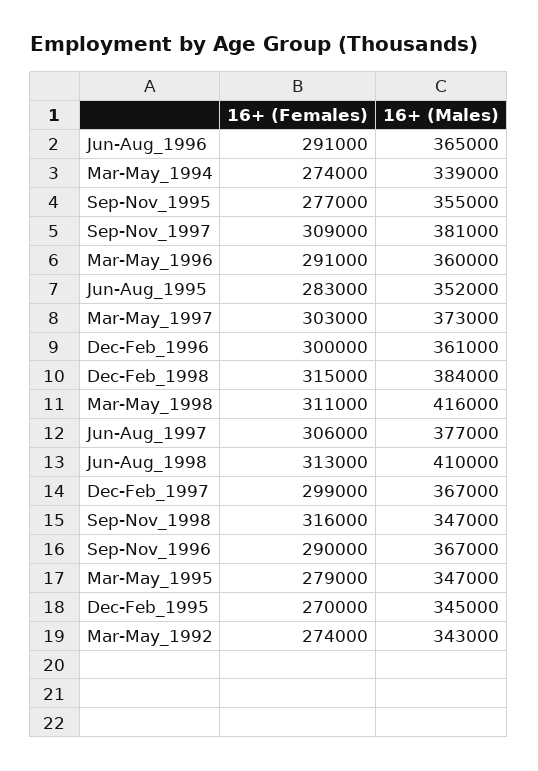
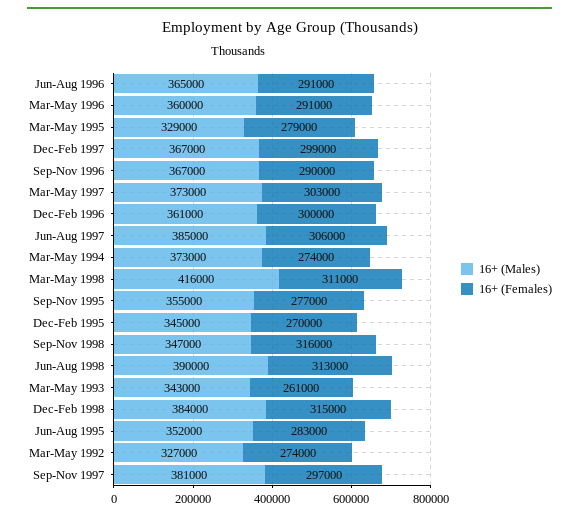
16+ (Males), Mar-May_1994: 339000 -> 373000
16+ (Females), Sep-Nov_1997: 309000 -> 297000
16+ (Males), Jun-Aug_1997: 377000 -> 385000
16+ (Males), Jun-Aug_1998: 410000 -> 390000
16+ (Males), Mar-May_1995: 347000 -> 329000
16+ (Males), Mar-May_1992: 343000 -> 327000
16+ (Males), Mar-May 1993: none -> 343000
16+ (Females), Mar-May 1993: none -> 261000

